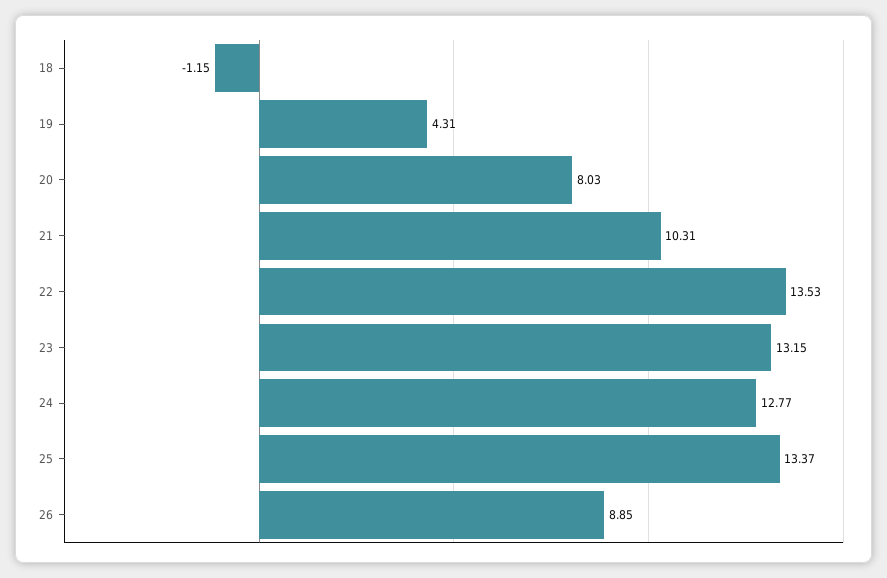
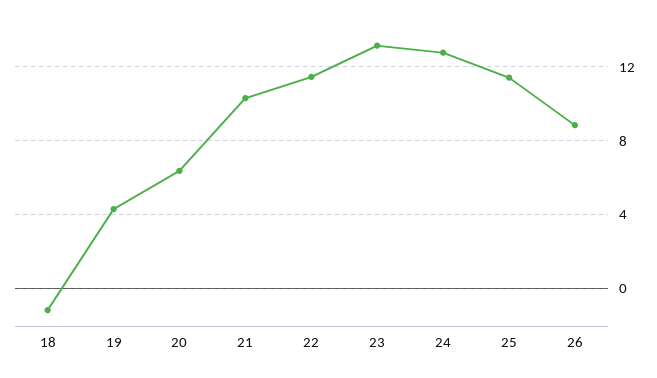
20: 8.03 -> 6.5
22: 13.53 -> 11.5
25: 13.37 -> 11.5

